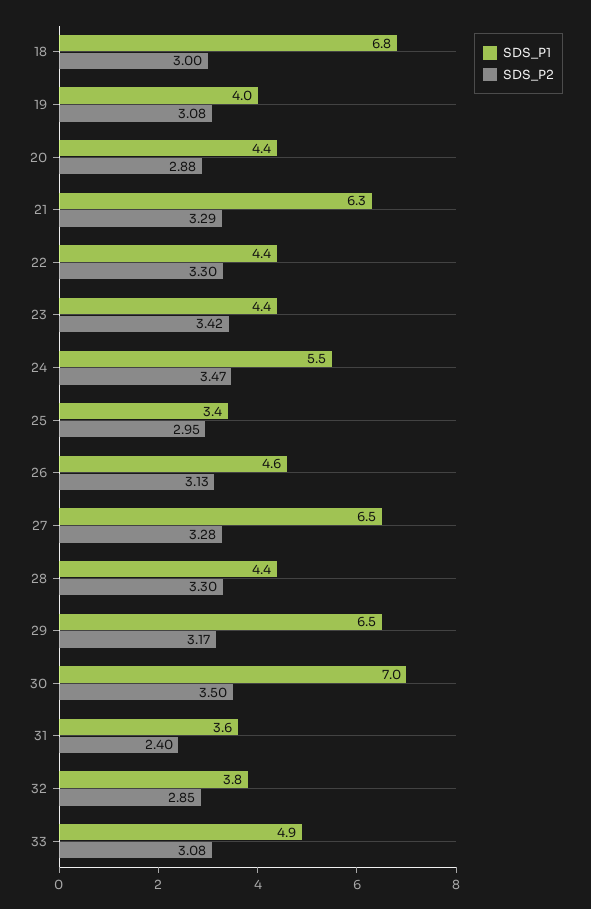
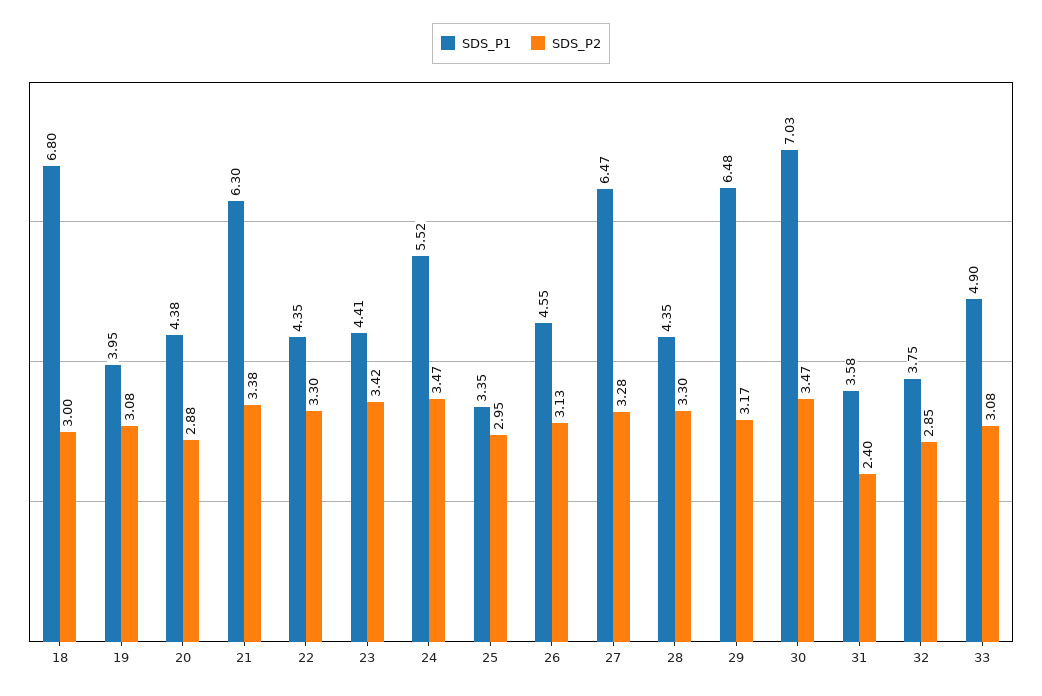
SDS_P2, 21: 3.29 -> 3.38
SDS_P2, 30: 3.5 -> 3.47

